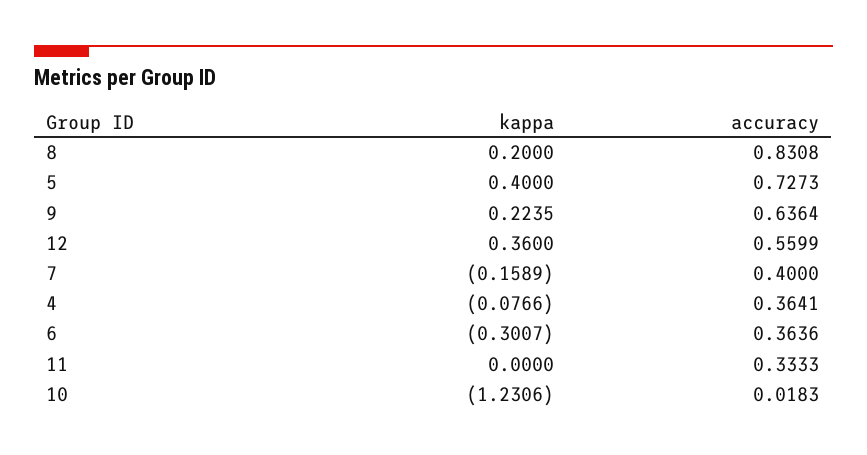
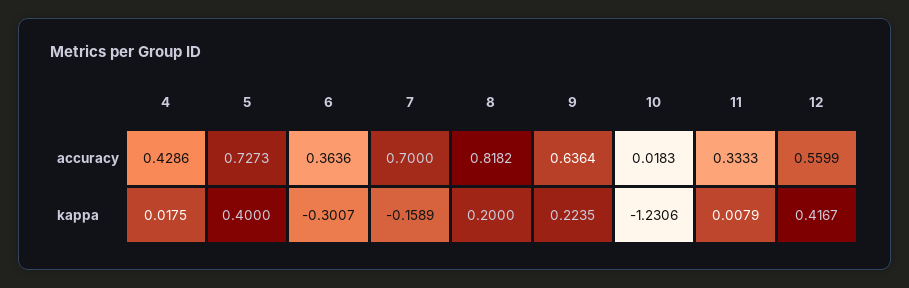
accuracy, 8: 0.8308 -> 0.8182
kappa, 12: 0.36 -> 0.4167
accuracy, 7: 0.4 -> 0.7
kappa, 4: -0.0766 -> 0.0175
accuracy, 4: 0.3641 -> 0.4286
kappa, 11: 0 -> 0.0079

